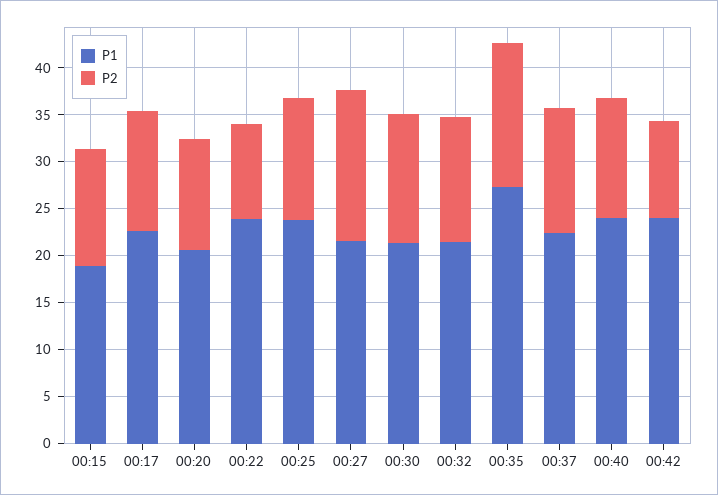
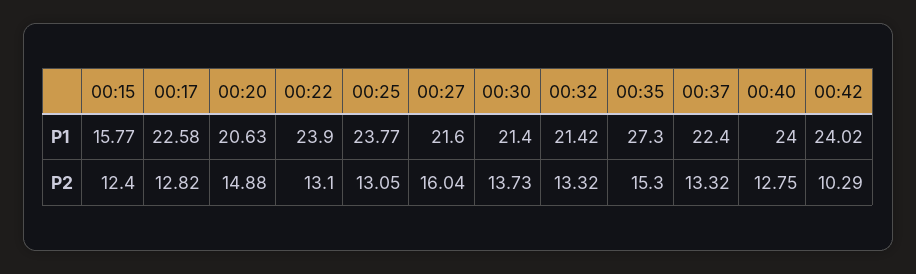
P1, 00:15: 19 -> 15.77
P2, 00:20: 12 -> 14.88
P2, 00:22: 10 -> 13.1

